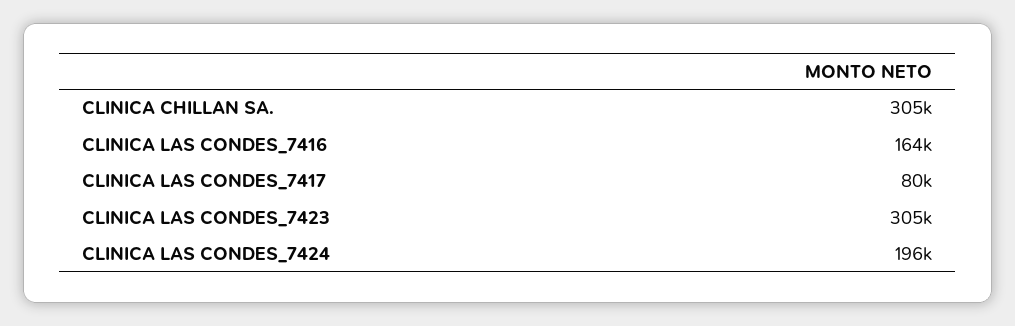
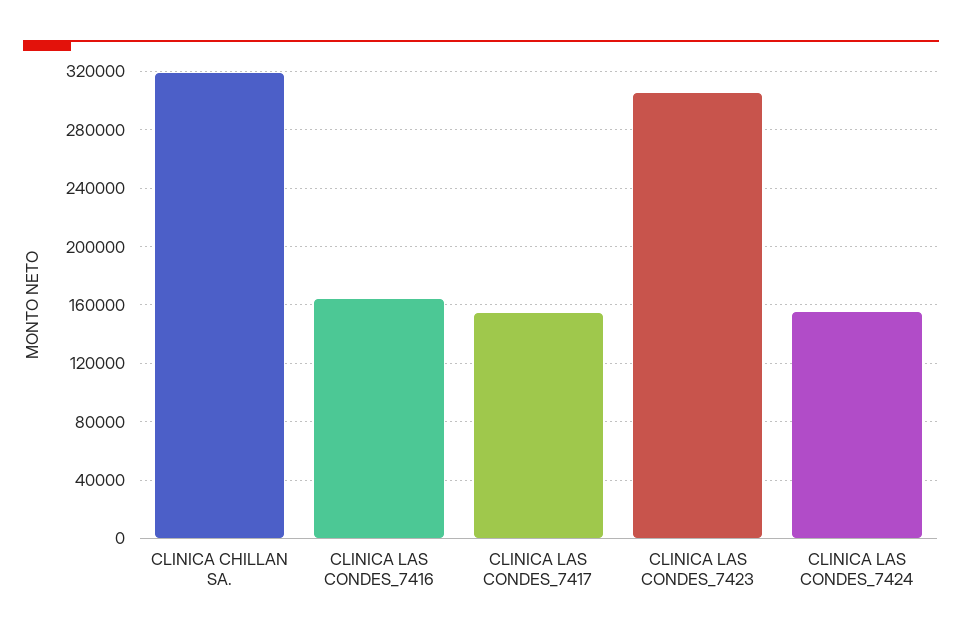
CLINICA CHILLAN SA.: 305000 -> 320000
CLINICA LAS CONDES_7417: 80000 -> 155000
CLINICA LAS CONDES_7424: 196000 -> 155000

